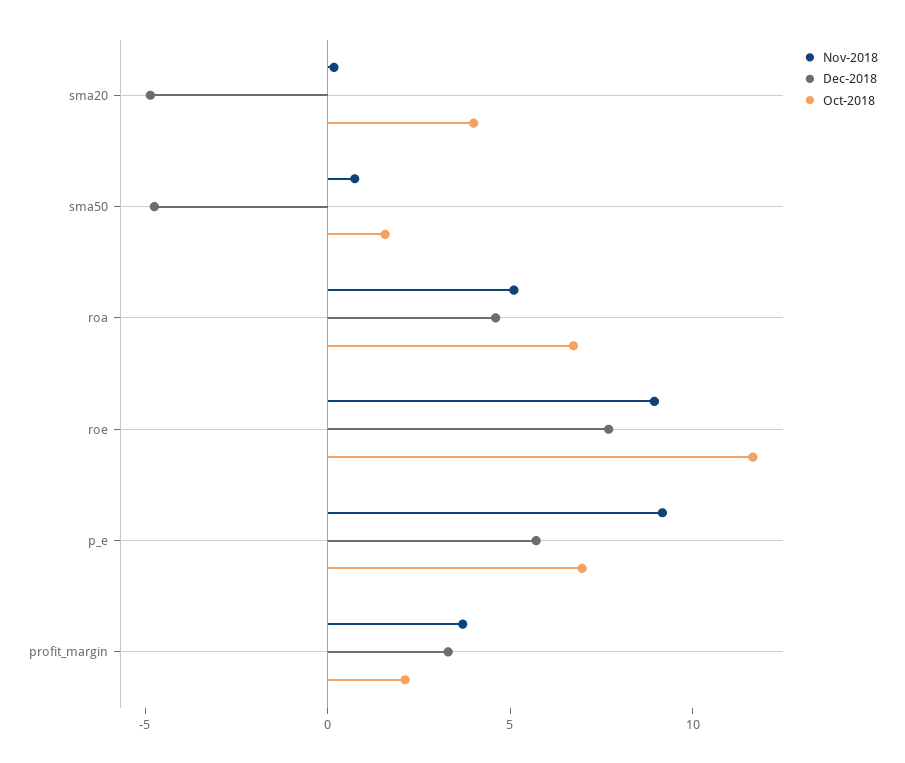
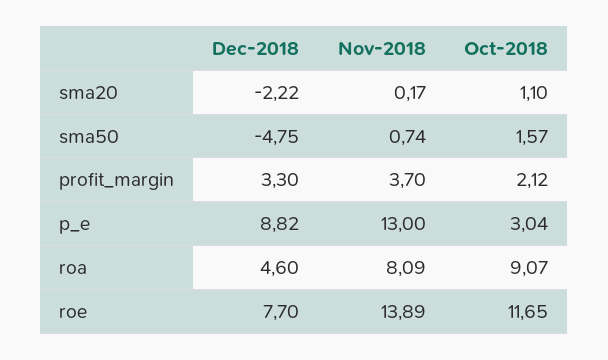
Dec-2018, sma20: -5 -> -2.22
Oct-2018, sma20: 4 -> 1.1
Nov-2018, roa: 5 -> 8.09
Oct-2018, roa: 7 -> 9.07
Nov-2018, roe: 9 -> 13.89
Nov-2018, p_e: 9 -> 13
Dec-2018, p_e: 6 -> 8.82
Oct-2018, p_e: 7 -> 3.04

